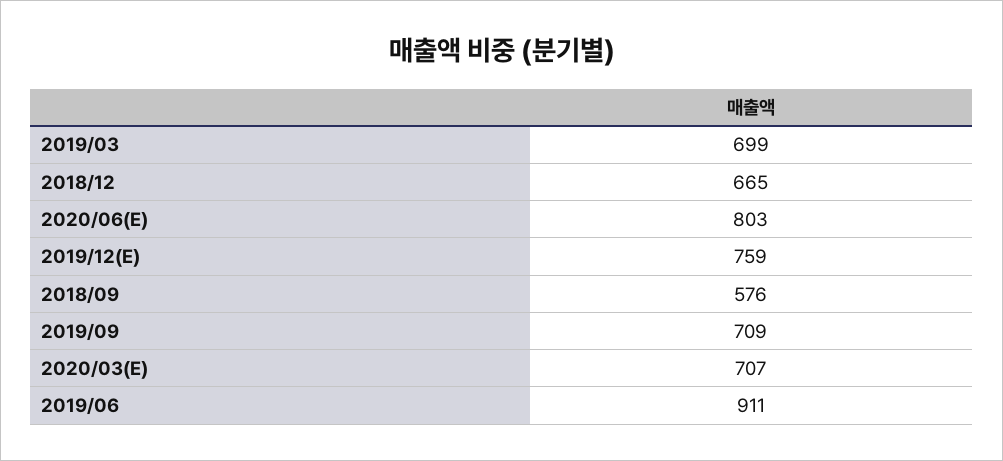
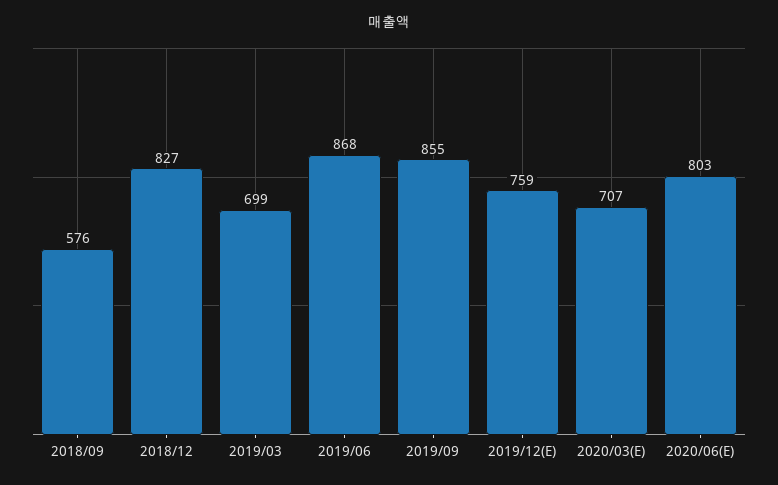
2018/12: 665 -> 827
2019/09: 709 -> 855
2019/06: 911 -> 868

